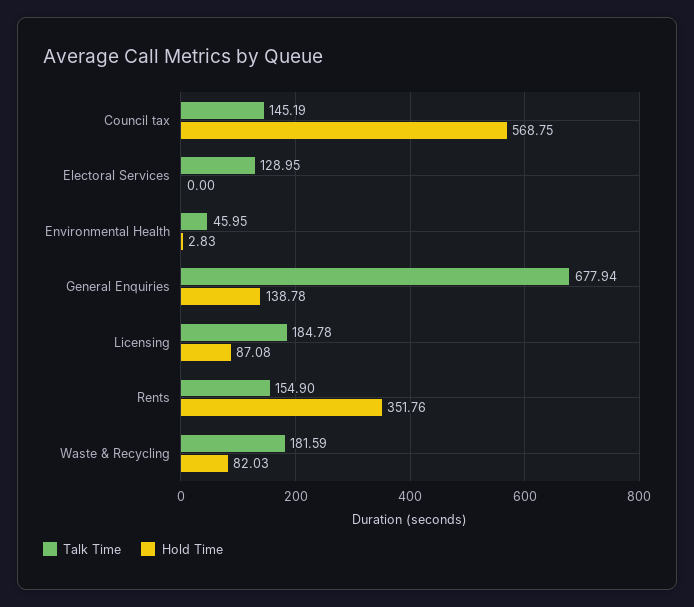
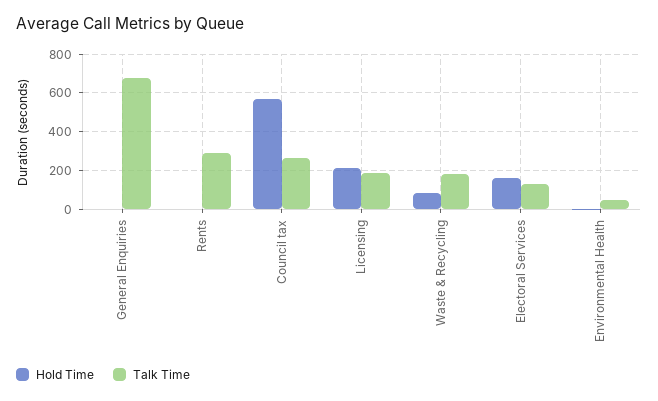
Talk Time, Council tax: 145.19 -> 250
Hold Time, Electoral Services: 0 -> 150
Hold Time, General Enquiries: 138.78 -> 0
Hold Time, Licensing: 87.08 -> 200
Talk Time, Rents: 154.9 -> 300
Hold Time, Rents: 351.76 -> 0

